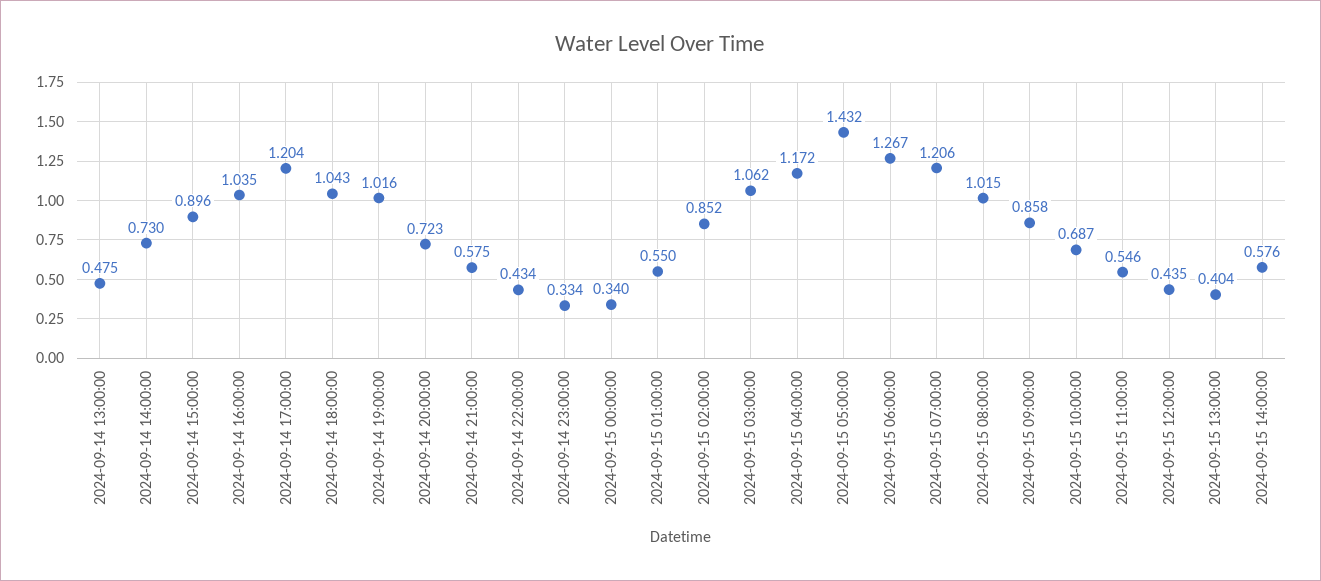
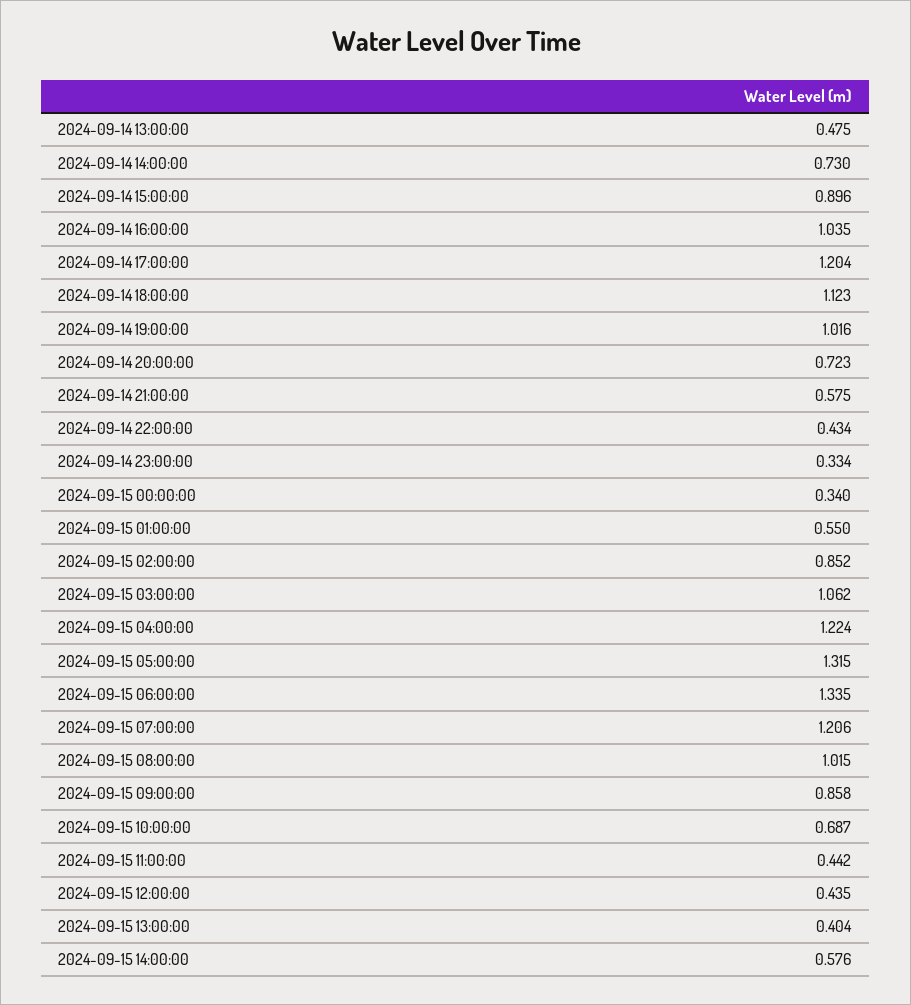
2024-09-14 18:00:00: 1.043 -> 1.123
2024-09-15 04:00:00: 1.172 -> 1.224
2024-09-15 05:00:00: 1.432 -> 1.315
2024-09-15 06:00:00: 1.267 -> 1.335
2024-09-15 11:00:00: 0.546 -> 0.442

